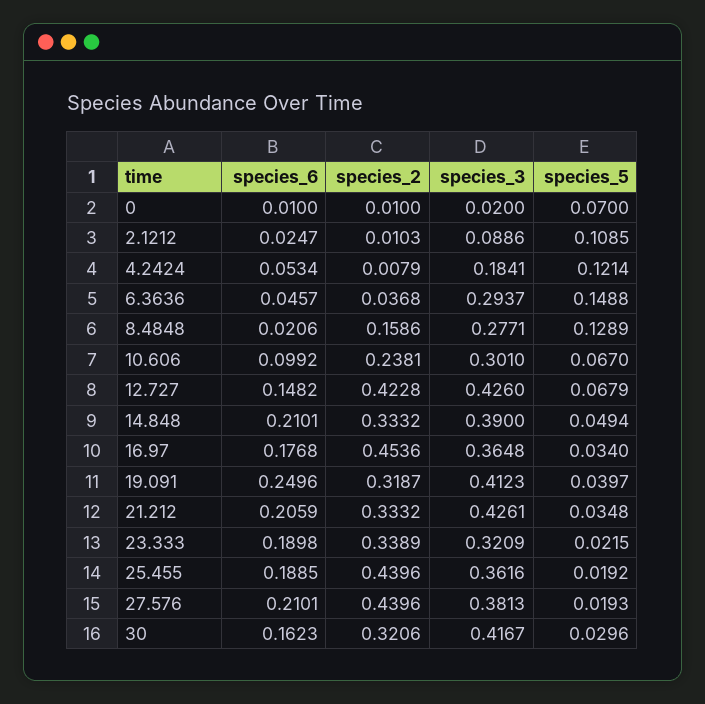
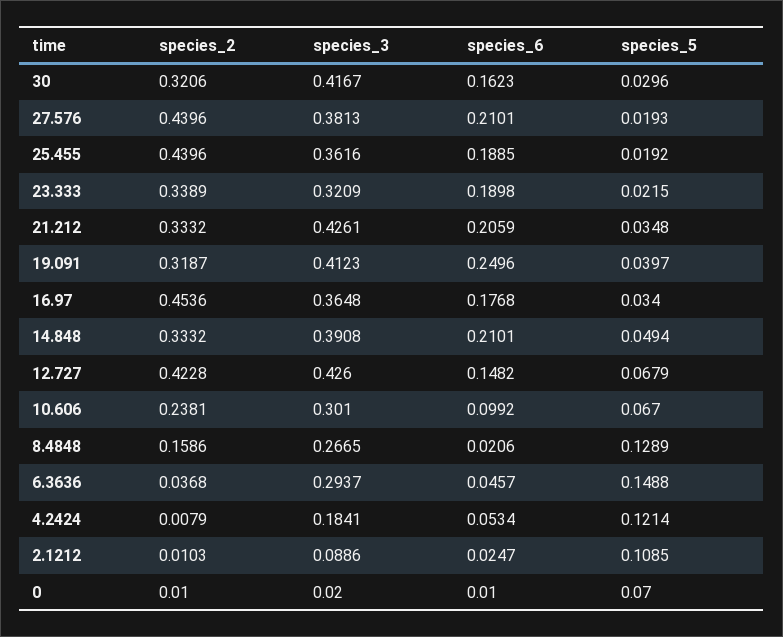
species_3, 8.4848: 0.2771 -> 0.2665
species_3, 14.848: 0.39 -> 0.3908

